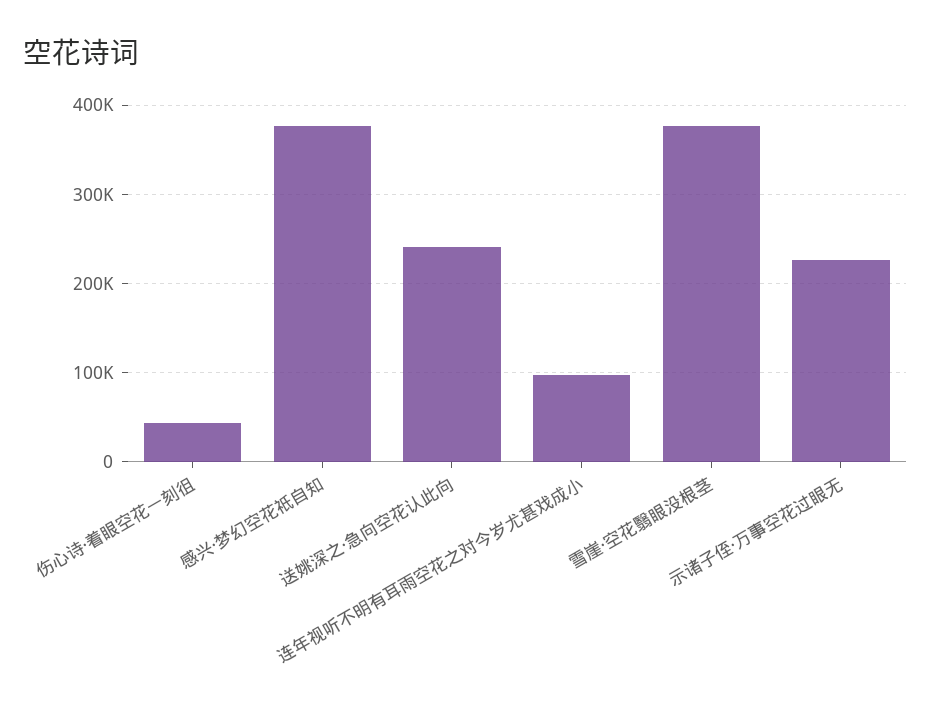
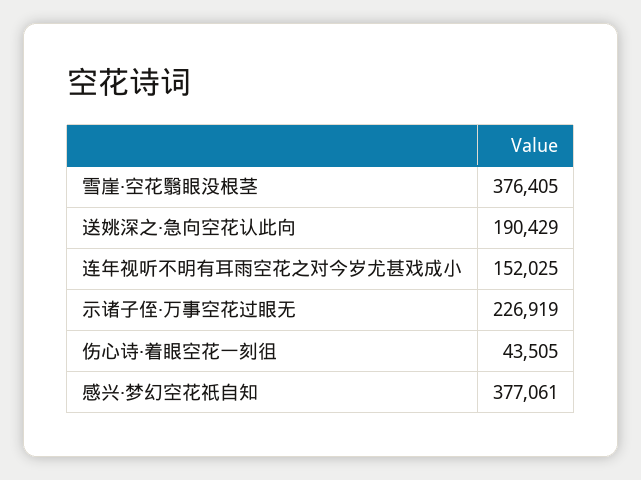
送姚深之·急向空花认此向: 240000 -> 190429
连年视听不明有耳雨空花之对今岁尤甚戏成小: 100000 -> 152025

